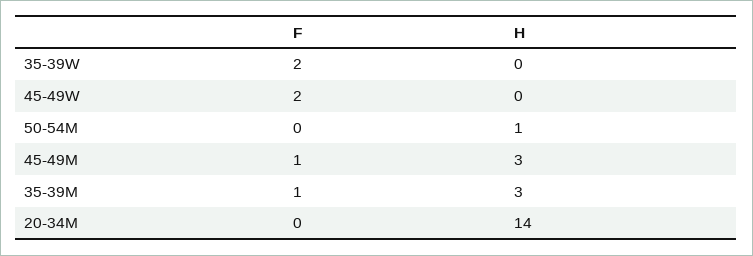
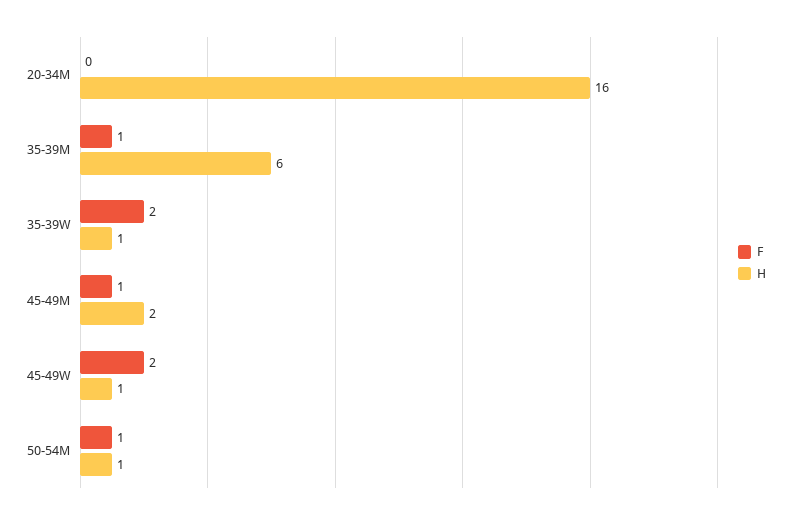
H, 35-39W: 0 -> 1
H, 45-49W: 0 -> 1
F, 50-54M: 0 -> 1
H, 45-49M: 3 -> 2
H, 35-39M: 3 -> 6
H, 20-34M: 14 -> 16

